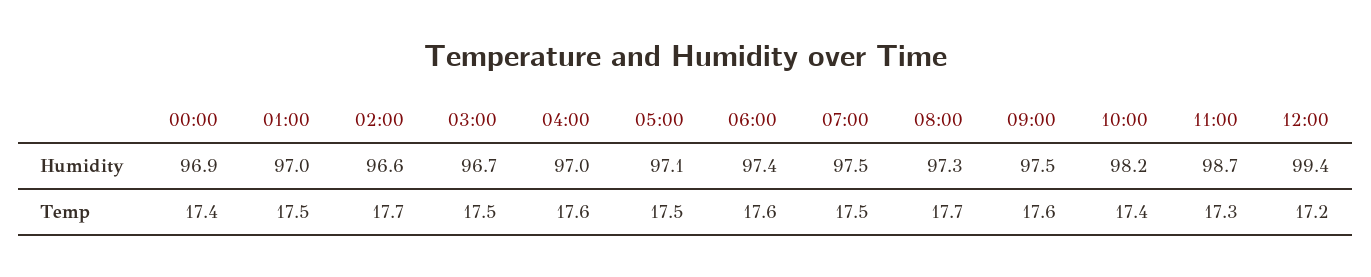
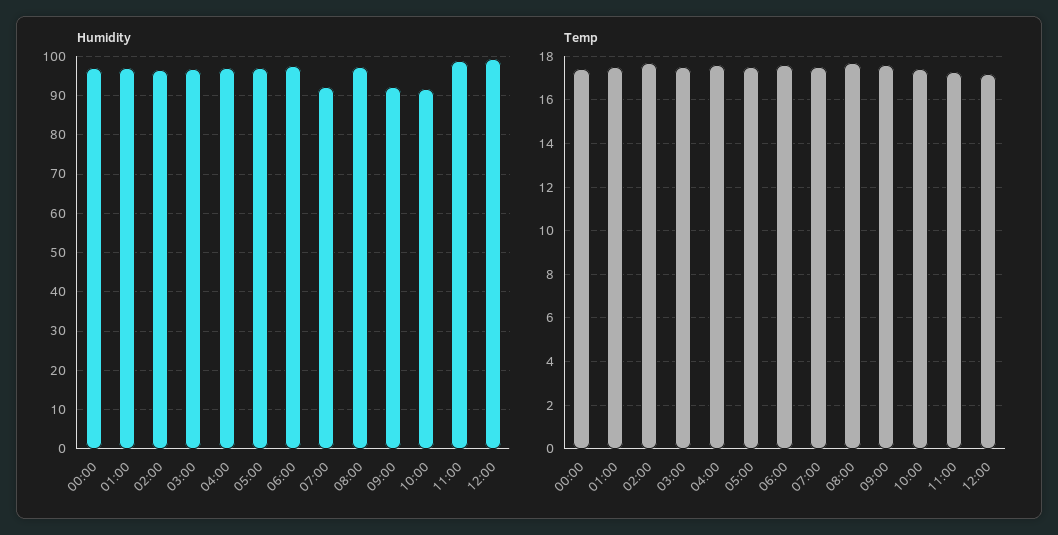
Humidity, 07:00: 97.5 -> 92
Humidity, 09:00: 97.5 -> 92
Humidity, 10:00: 98.2 -> 92

